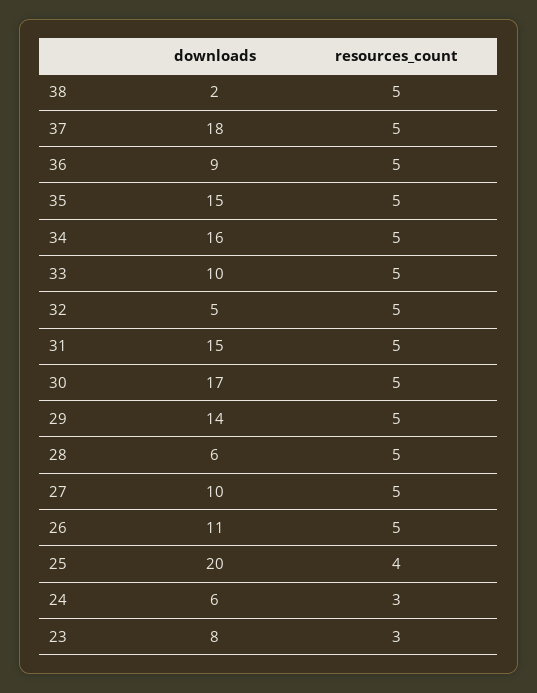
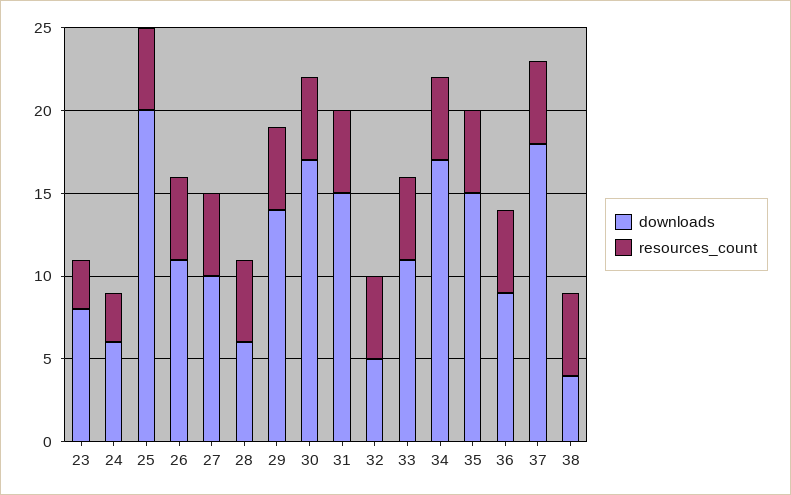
downloads, 38: 2 -> 4
downloads, 34: 16 -> 17
downloads, 33: 10 -> 11
resources_count, 25: 4 -> 5

